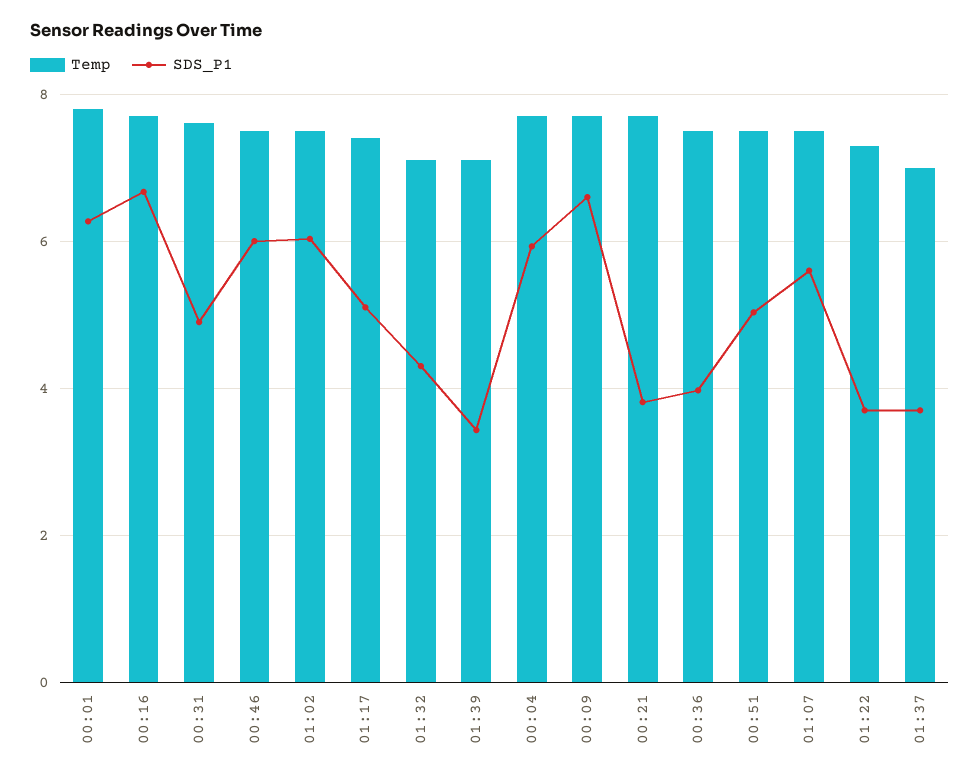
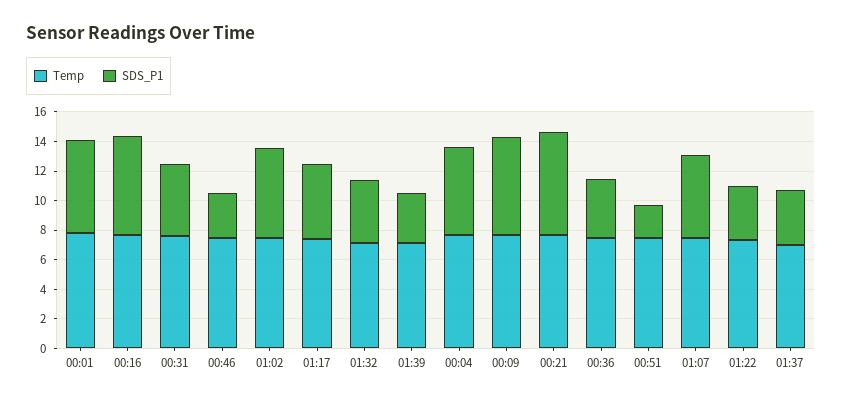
SDS_P1, 00:46: 6 -> 3
SDS_P1, 00:21: 3.8 -> 7
SDS_P1, 00:51: 5 -> 2

